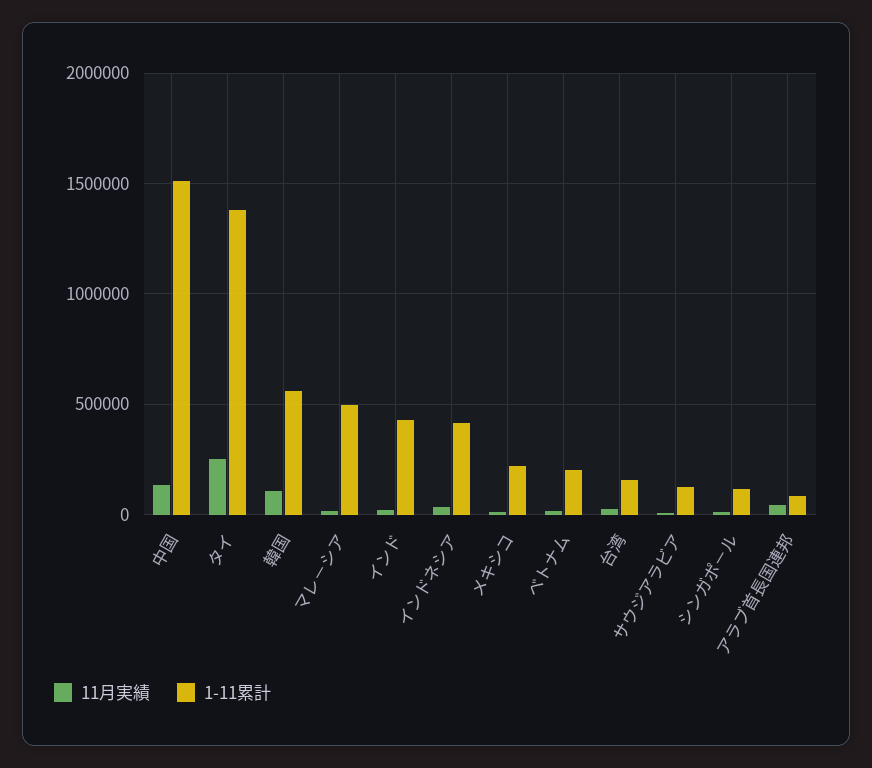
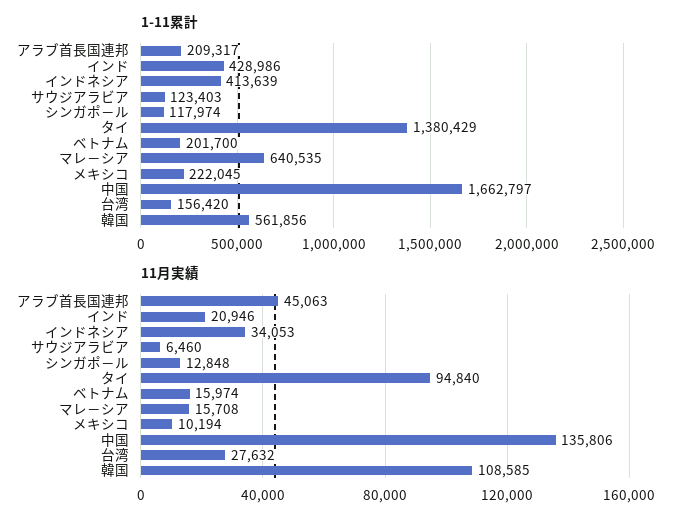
1-11累計, 中国: 1500000 -> 1662797
11月実績, タイ: 250000 -> 94840
1-11累計, マレ－シア: 500000 -> 640535
1-11累計, アラブ首長国連邦: 100000 -> 209317

